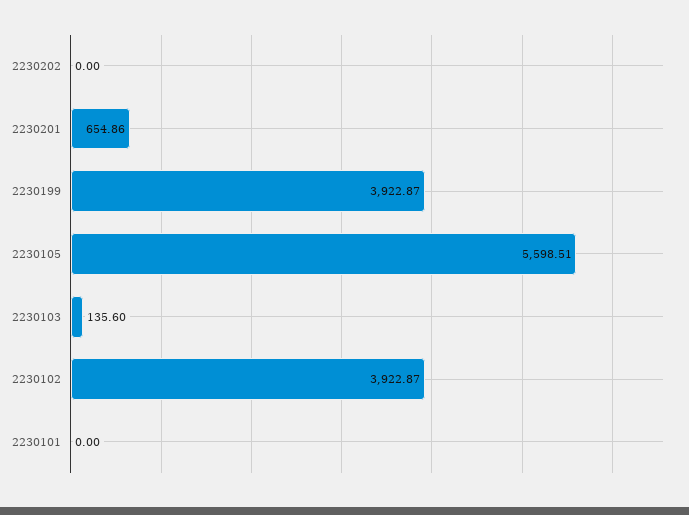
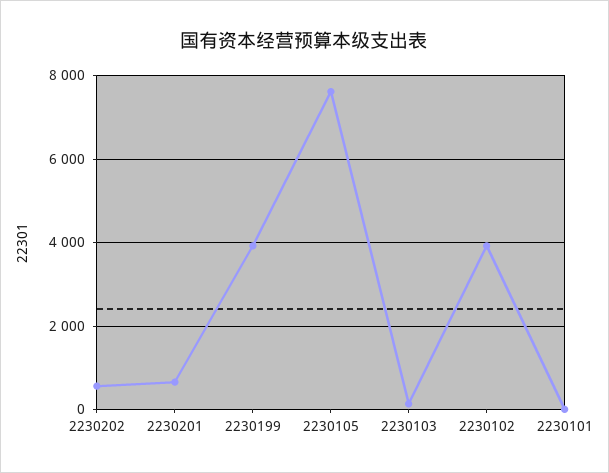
2230202: 0 -> 600
2230105: 5598.51 -> 7600

